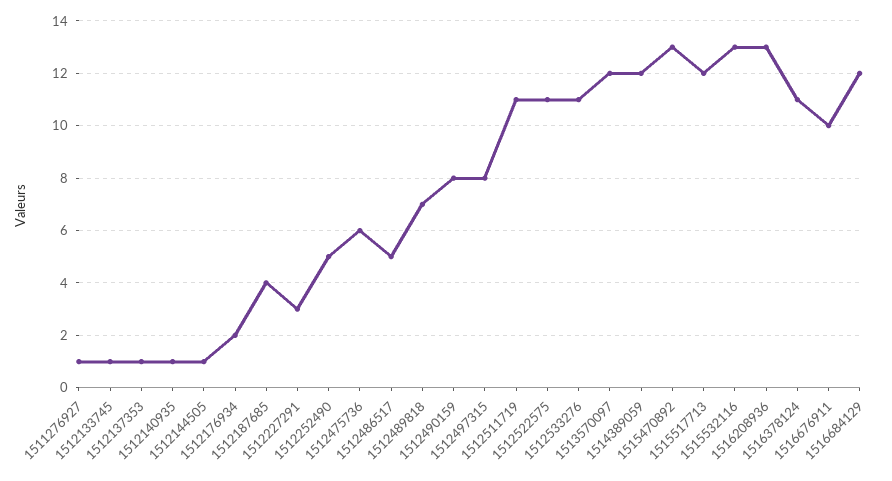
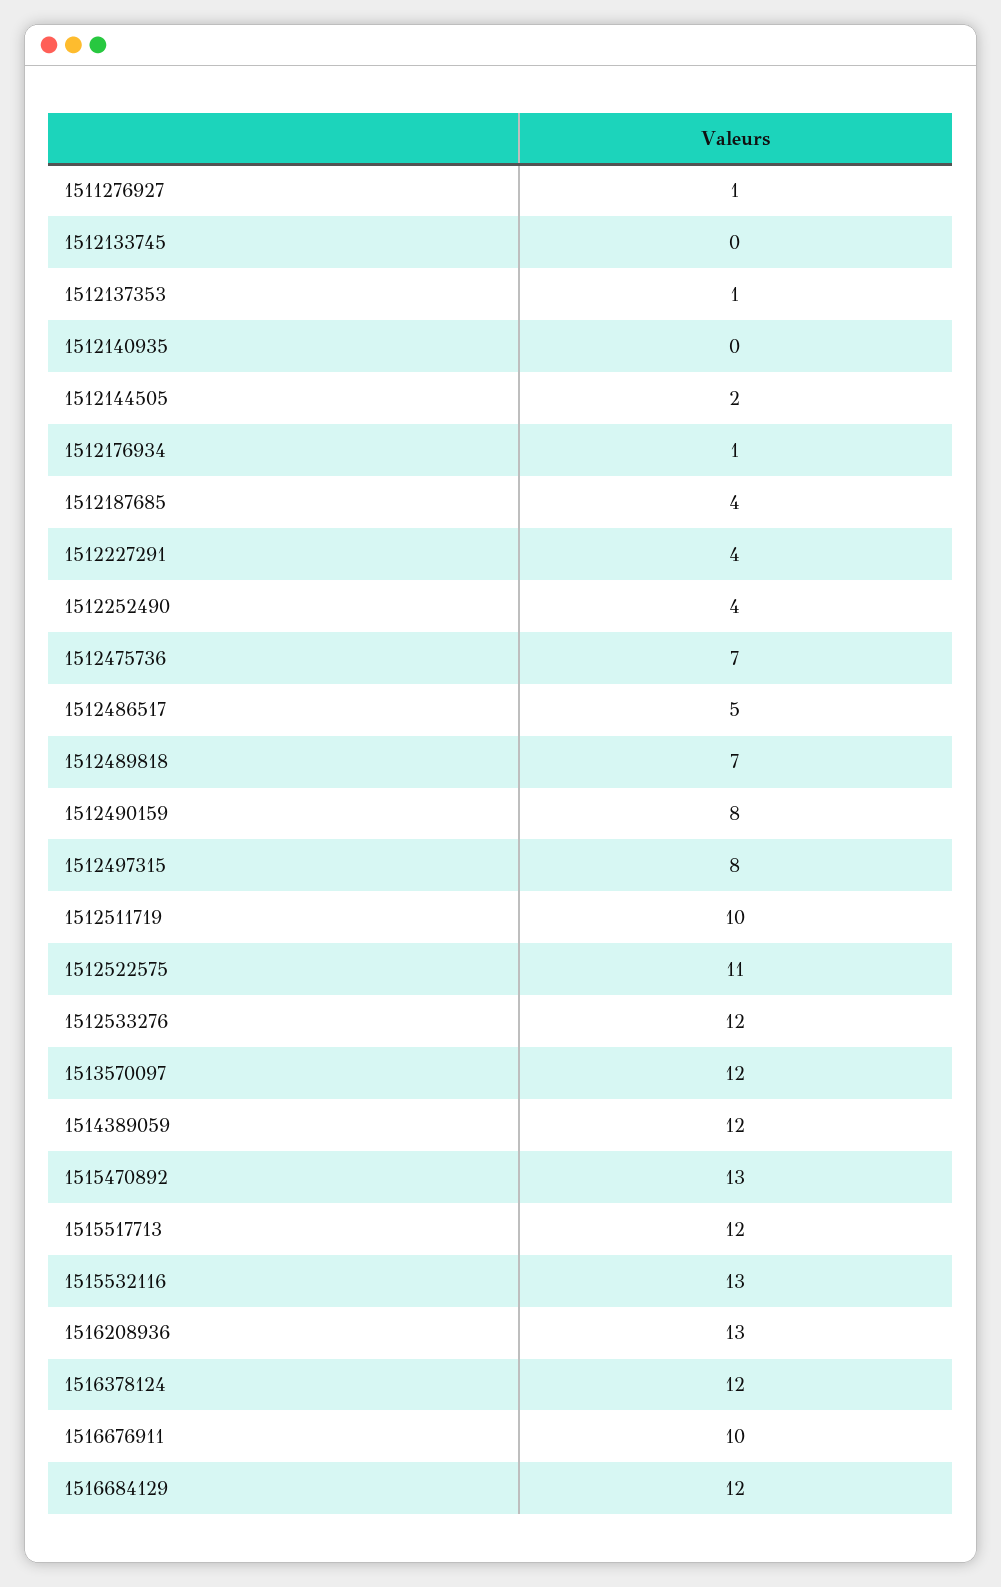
1512133745: 1 -> 0
1512140935: 1 -> 0
1512144505: 1 -> 2
1512176934: 2 -> 1
1512227291: 3 -> 4
1512252490: 5 -> 4
1512475736: 6 -> 7
1512511719: 11 -> 10
1512533276: 11 -> 12
1516378124: 11 -> 12

